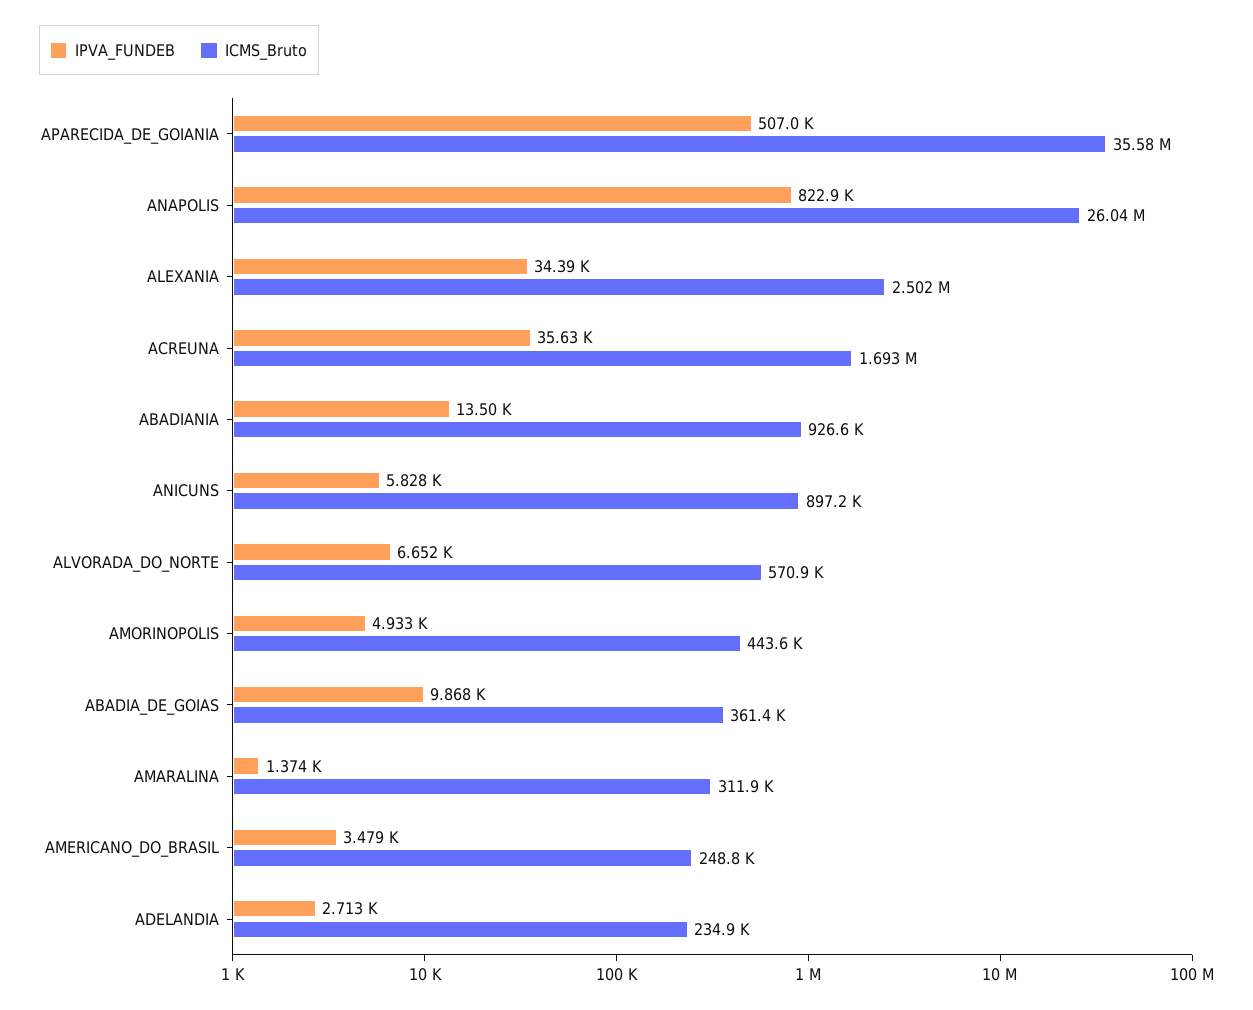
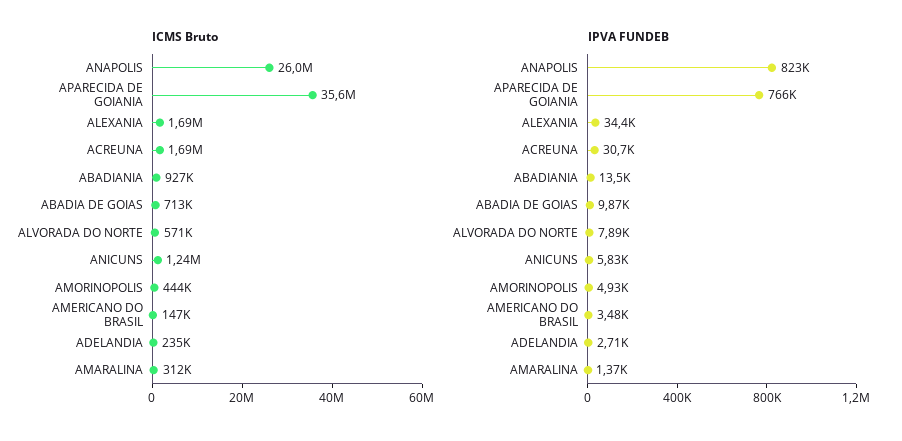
IPVA_FUNDEB, APARECIDA_DE_GOIANIA: 507000 -> 766000
ICMS_Bruto, ALEXANIA: 2502000 -> 1690000
IPVA_FUNDEB, ACREUNA: 35630 -> 30700
ICMS_Bruto, ANICUNS: 897200 -> 1240000
IPVA_FUNDEB, ALVORADA_DO_NORTE: 6652 -> 7890
ICMS_Bruto, ABADIA_DE_GOIAS: 361400 -> 713000
ICMS_Bruto, AMERICANO_DO_BRASIL: 248800 -> 147000

